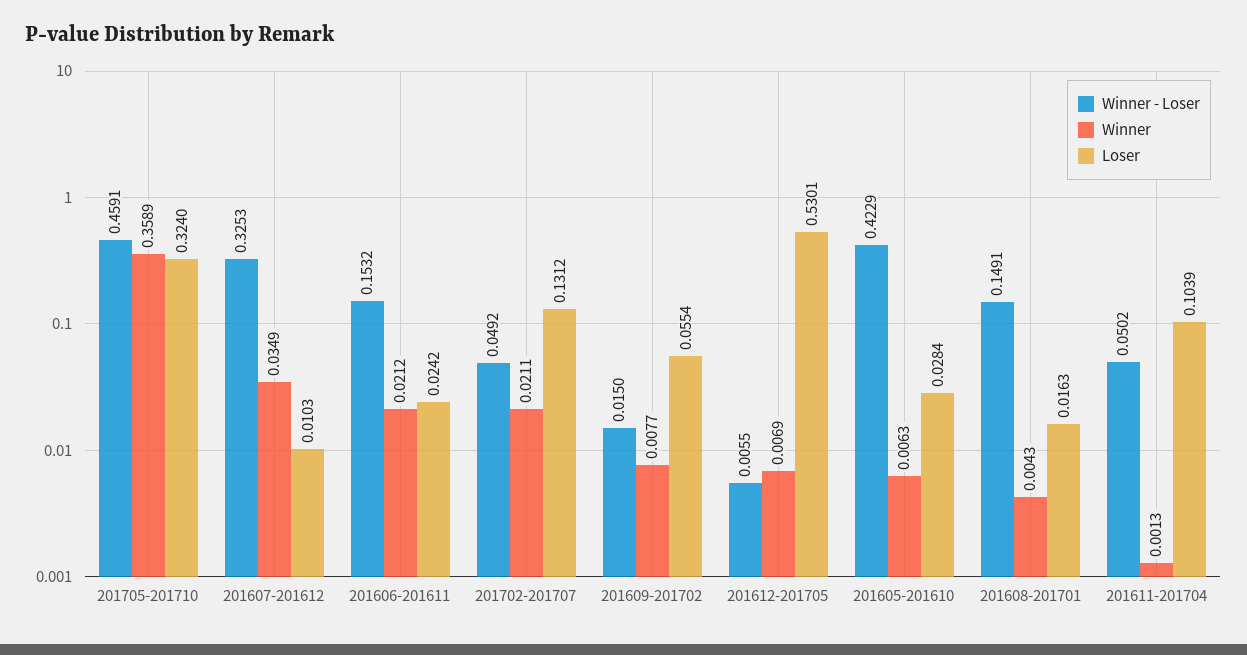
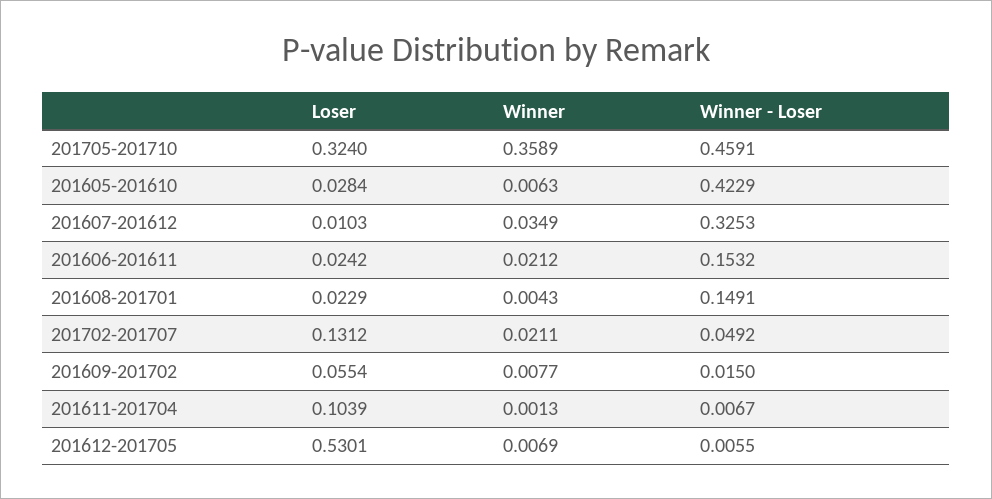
Loser, 201608-201701: 0.0163 -> 0.0229
Winner - Loser, 201611-201704: 0.0502 -> 0.0067

